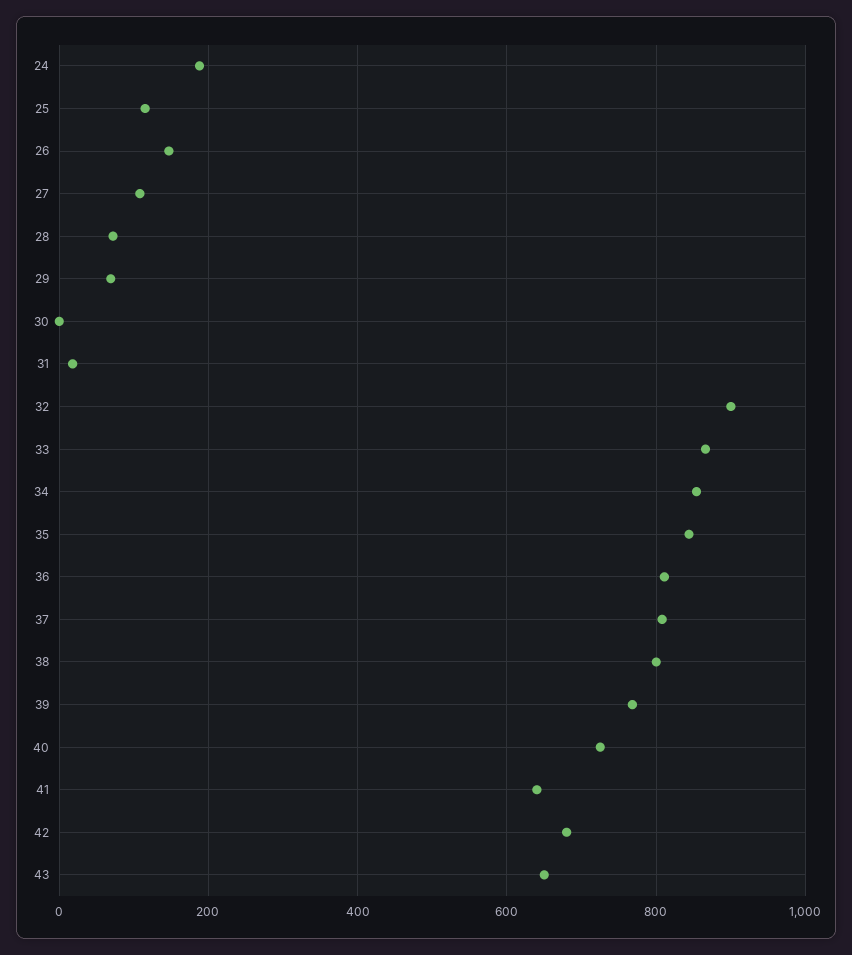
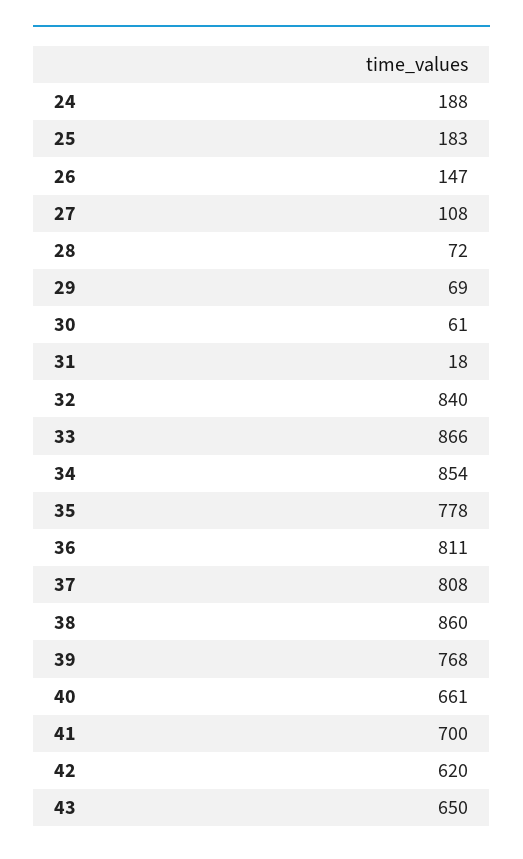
25: 120 -> 183
30: 0 -> 61
32: 900 -> 840
35: 840 -> 778
38: 800 -> 860
40: 720 -> 661
41: 640 -> 700
42: 680 -> 620

